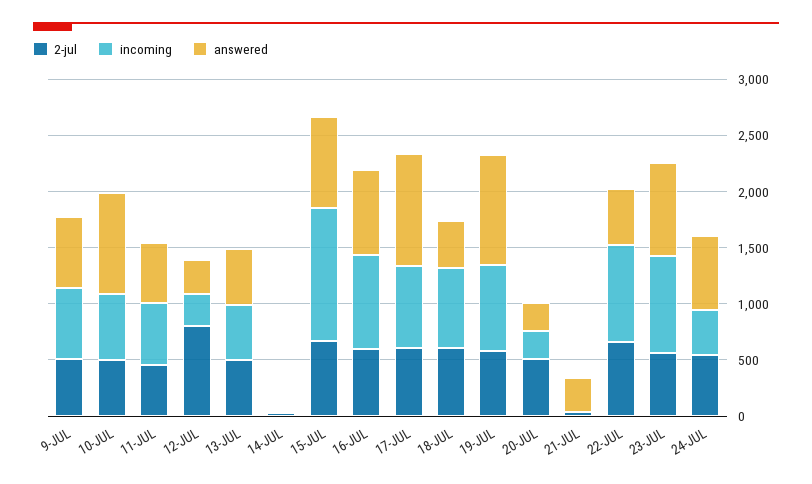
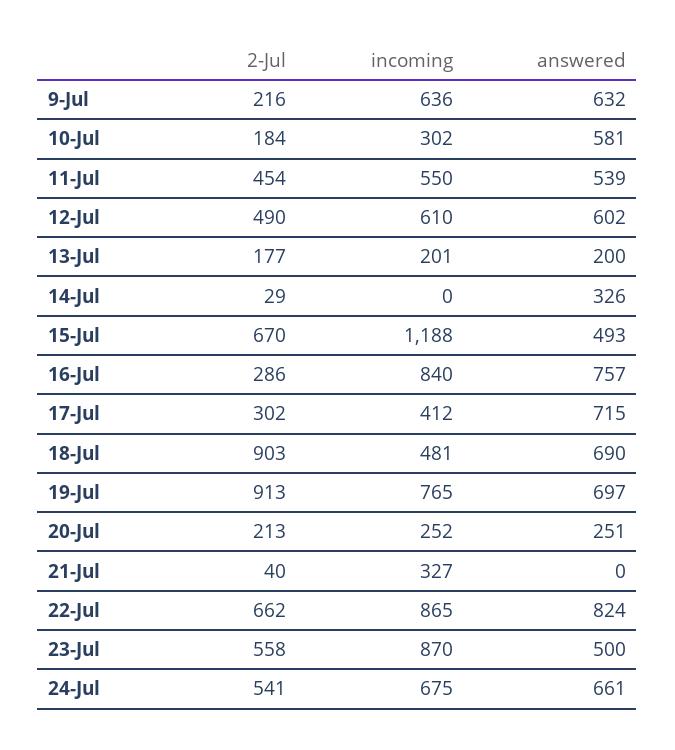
2-jul, 9-JUL: 500 -> 216
2-jul, 10-JUL: 500 -> 184
incoming, 10-JUL: 600 -> 302
answered, 10-JUL: 900 -> 581
2-jul, 12-JUL: 800 -> 490
incoming, 12-JUL: 300 -> 610
answered, 12-JUL: 300 -> 602
2-jul, 13-JUL: 500 -> 177
incoming, 13-JUL: 500 -> 201
answered, 13-JUL: 500 -> 200
answered, 14-JUL: 0 -> 326
answered, 15-JUL: 800 -> 493
2-jul, 16-JUL: 600 -> 286
2-jul, 17-JUL: 600 -> 302
incoming, 17-JUL: 700 -> 412
answered, 17-JUL: 1000 -> 715
2-jul, 18-JUL: 600 -> 903
incoming, 18-JUL: 700 -> 481
answered, 18-JUL: 400 -> 690
2-jul, 19-JUL: 600 -> 913
answered, 19-JUL: 1000 -> 697
2-jul, 20-JUL: 500 -> 213
incoming, 21-JUL: 0 -> 327
answered, 21-JUL: 300 -> 0
answered, 22-JUL: 500 -> 824
answered, 23-JUL: 800 -> 500
incoming, 24-JUL: 400 -> 675

